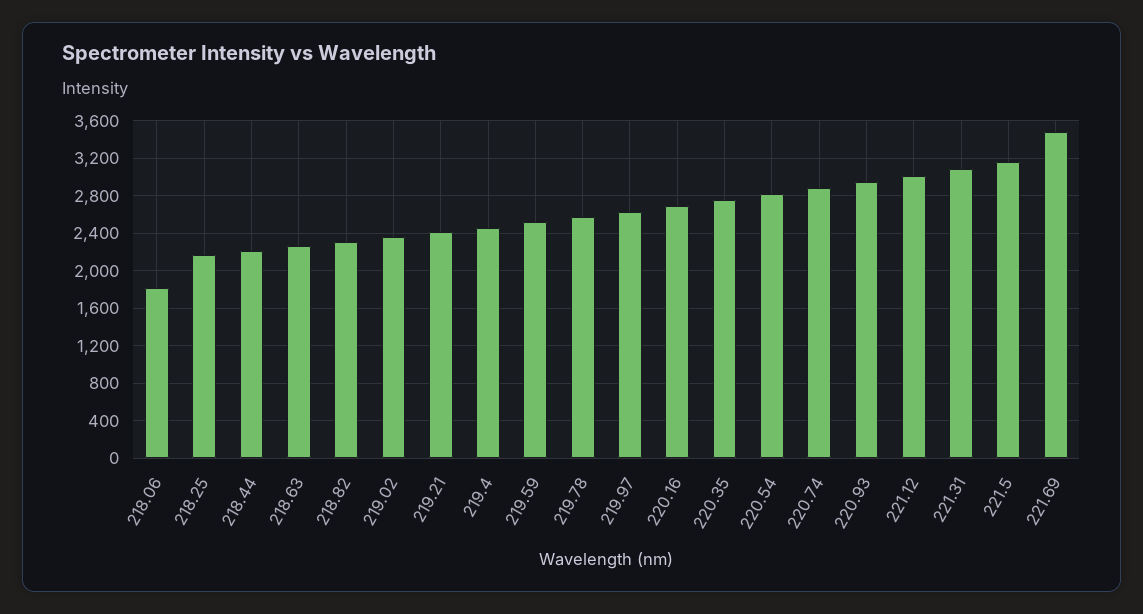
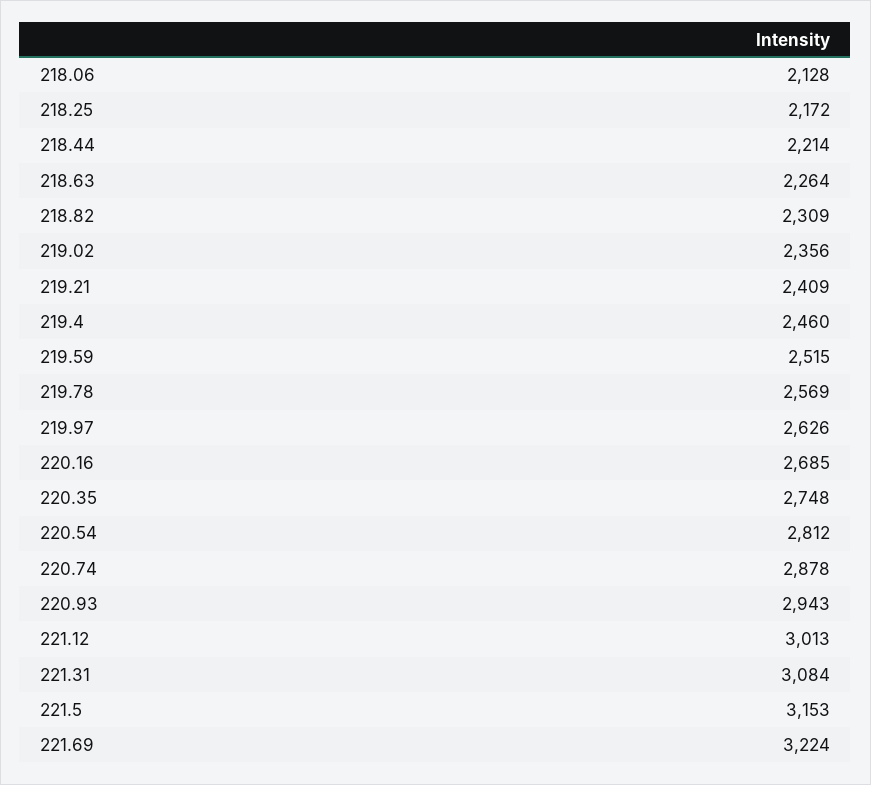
218.06: 1800 -> 2128
221.69: 3500 -> 3224

